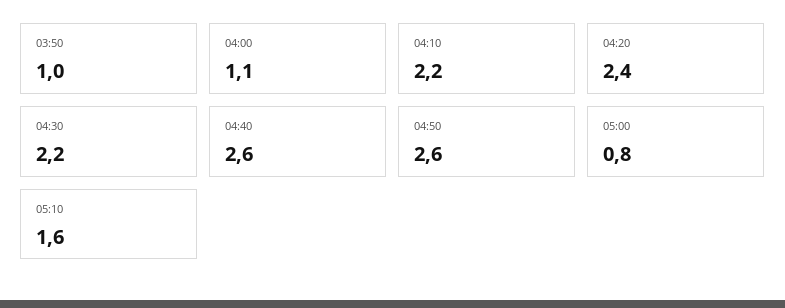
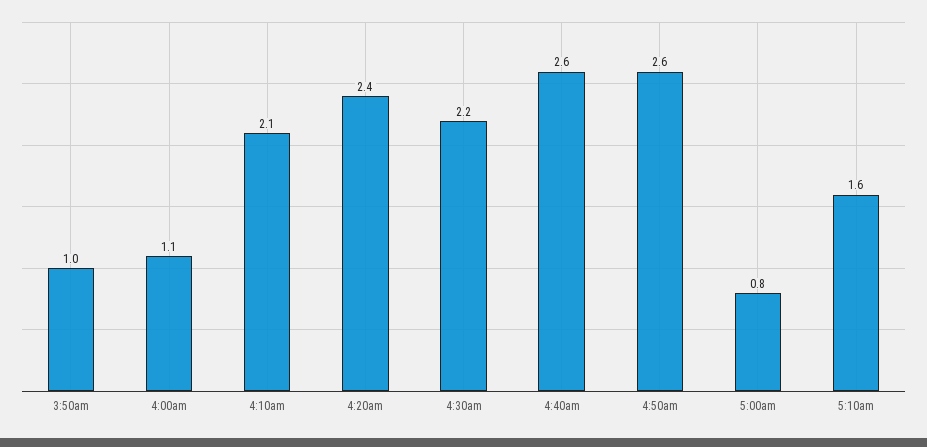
04:10: 2.2 -> 2.1

